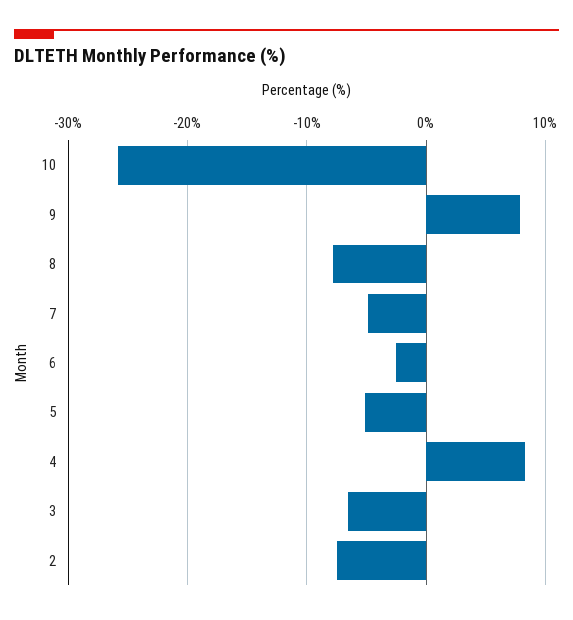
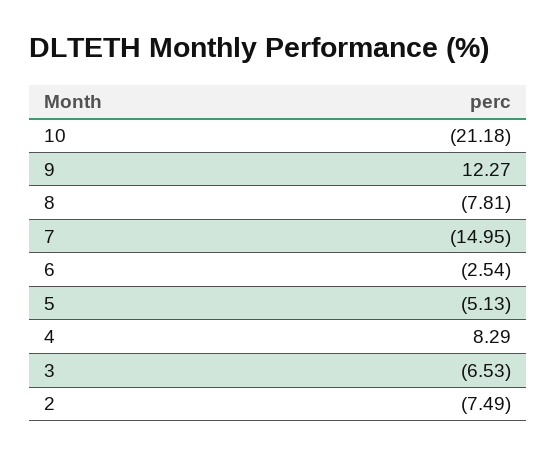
10: -26 -> -21.18
9: 8 -> 12.27
7: -5 -> -14.95

